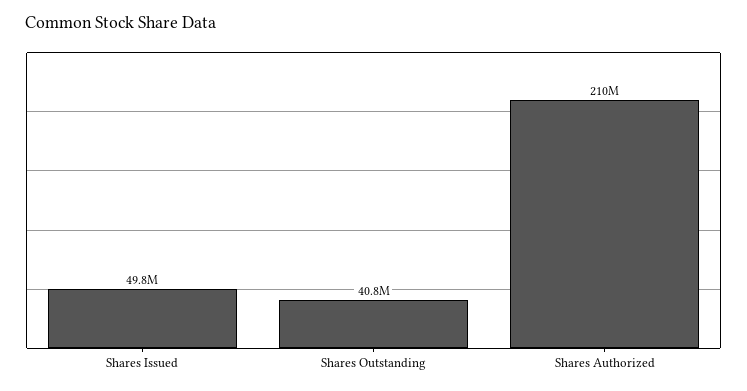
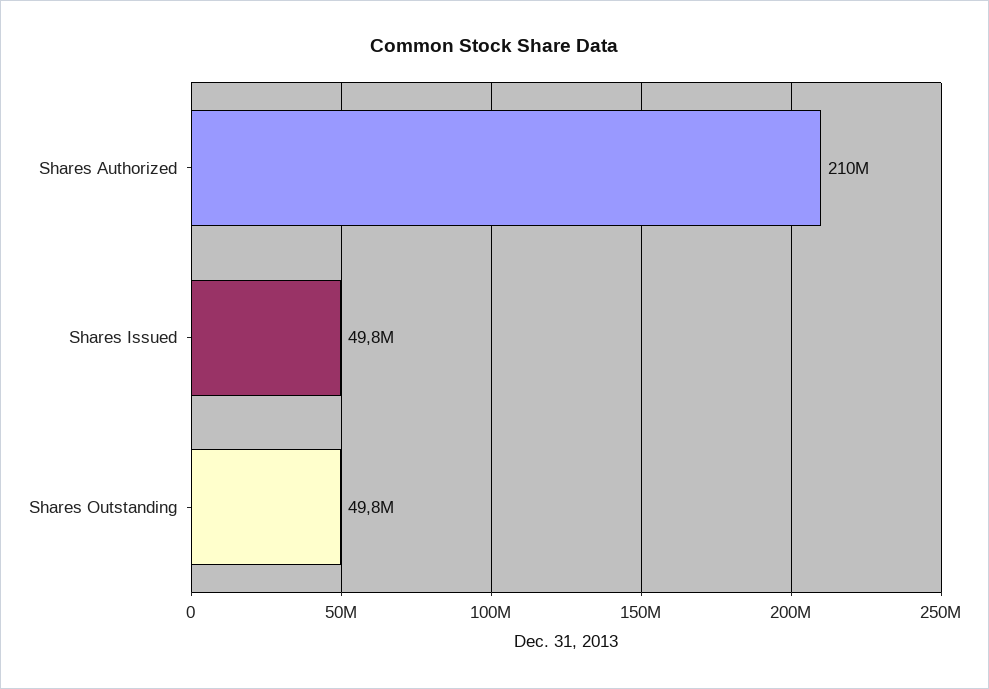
Shares Outstanding: 40800000 -> 49800000

